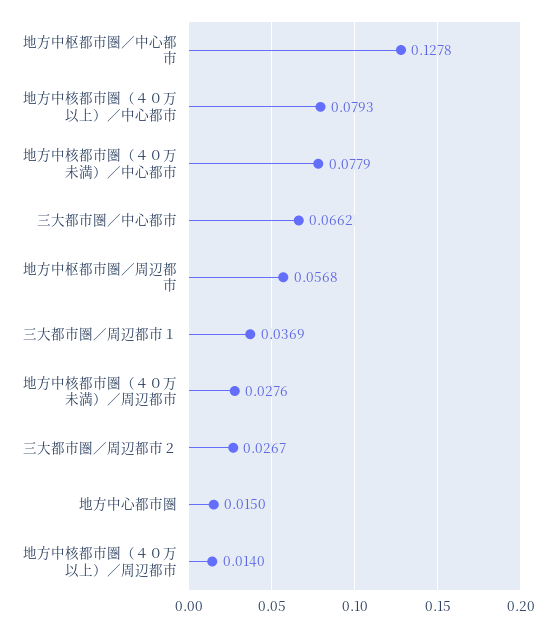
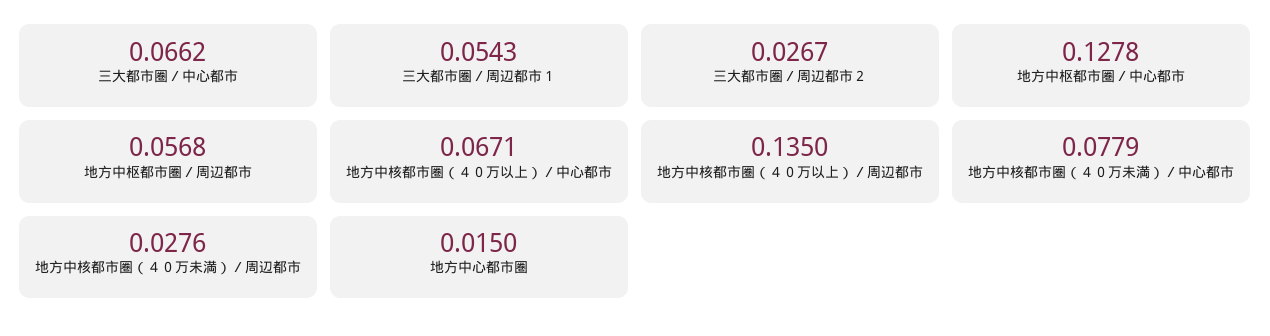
地方中核都市圏（４０万以上）／中心都市: 0.0793 -> 0.0671
三大都市圏／周辺都市１: 0.0369 -> 0.0543
地方中核都市圏（４０万以上）／周辺都市: 0.014 -> 0.135

